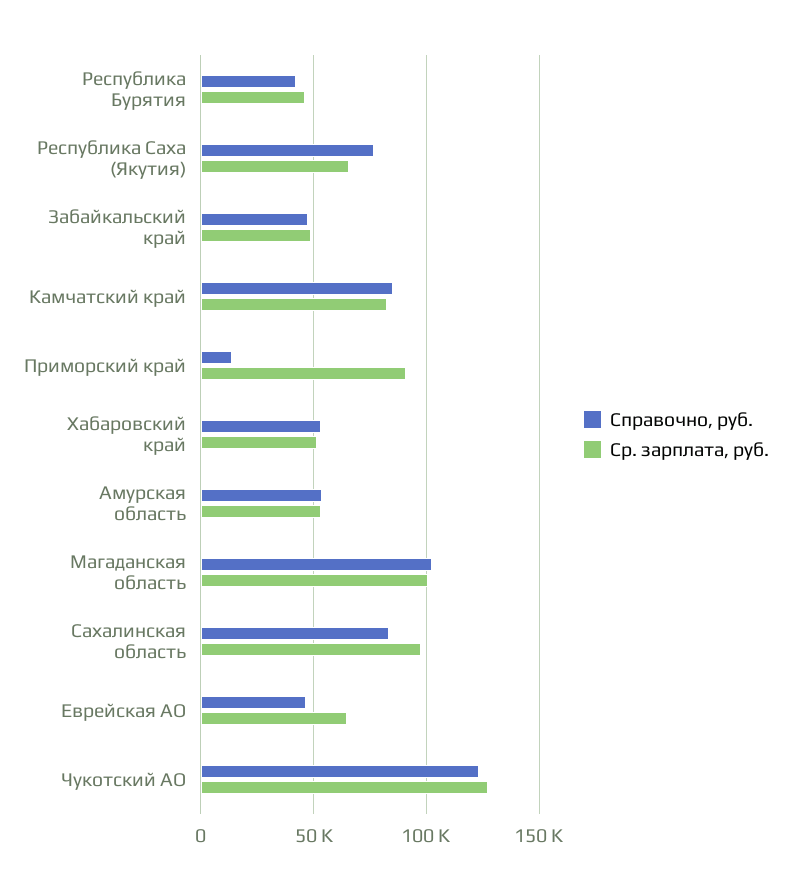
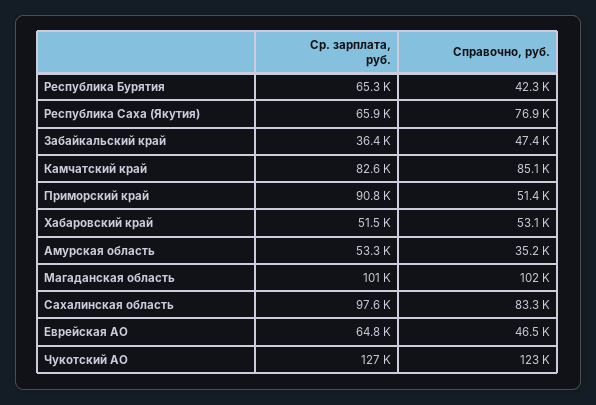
Ср. зарплата, руб., Республика Бурятия: 45000 -> 65300
Ср. зарплата, руб., Забайкальский край: 50000 -> 36400
Справочно, руб., Приморский край: 15000 -> 51400
Справочно, руб., Амурская область: 55000 -> 35200

